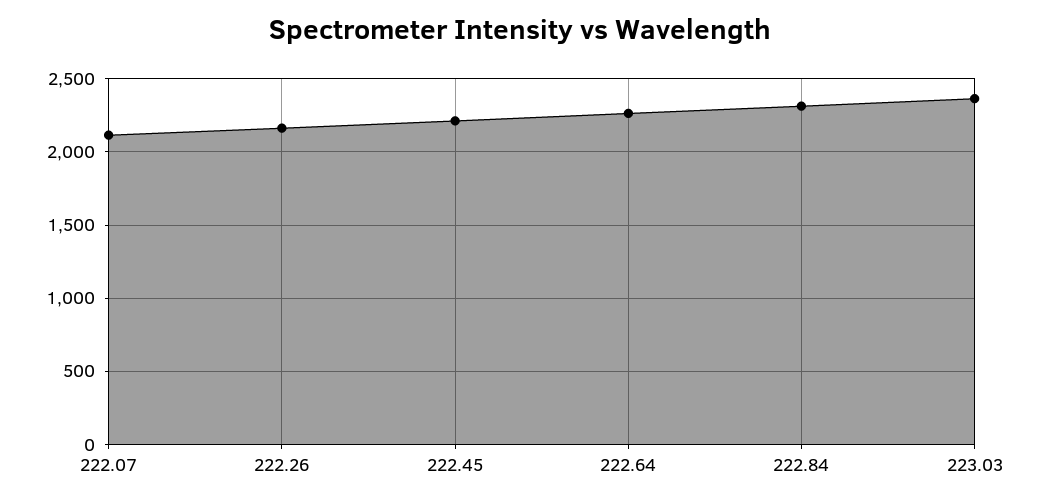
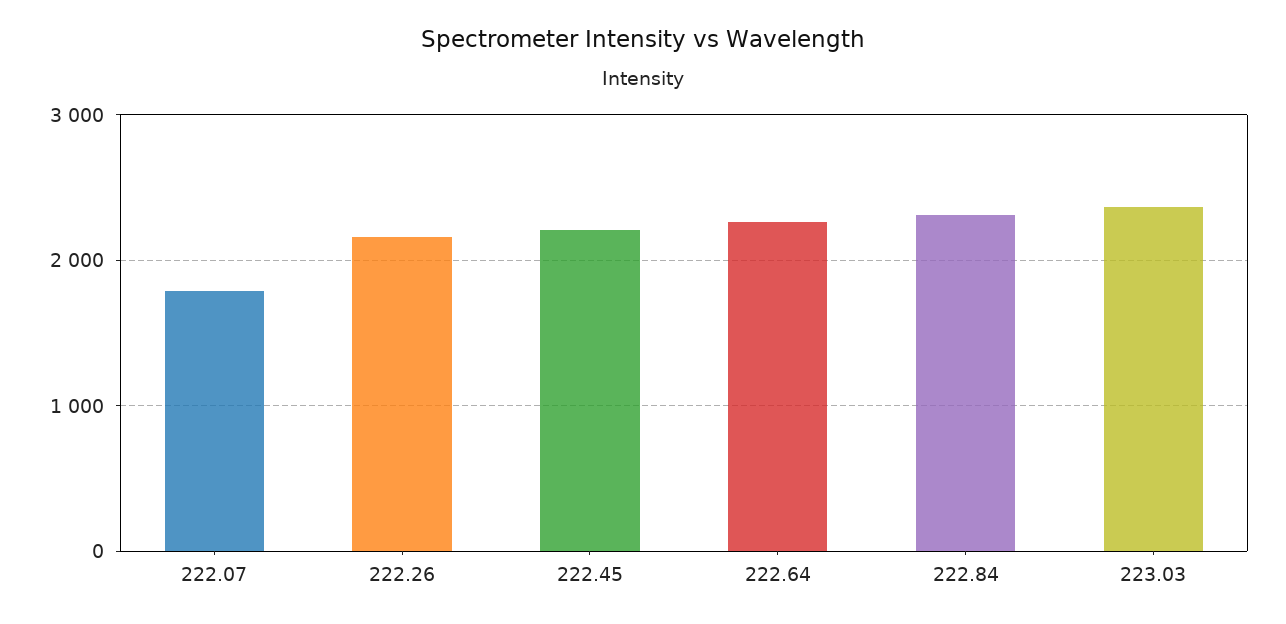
222.07: 2100 -> 1800

